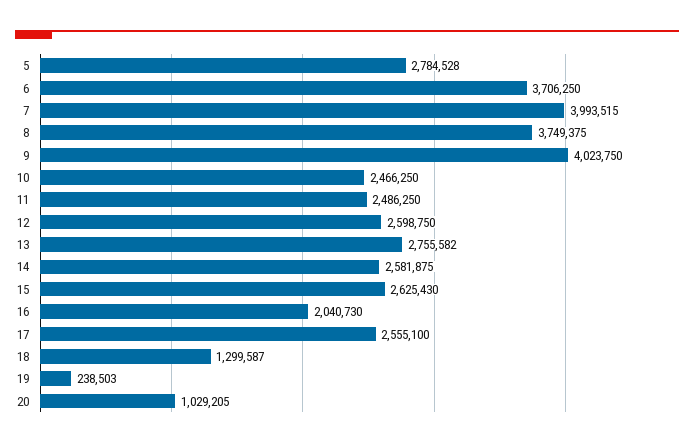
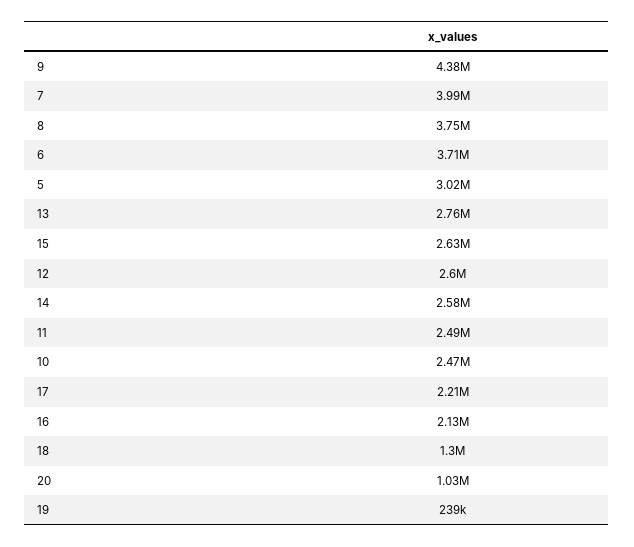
5: 2784528 -> 3020000
9: 4023750 -> 4380000
16: 2040730 -> 2130000
17: 2555100 -> 2210000

